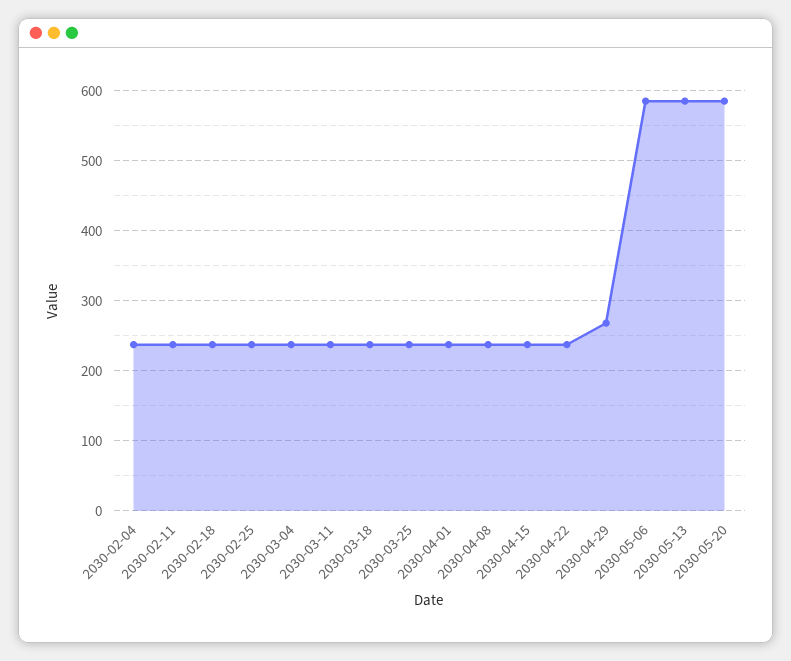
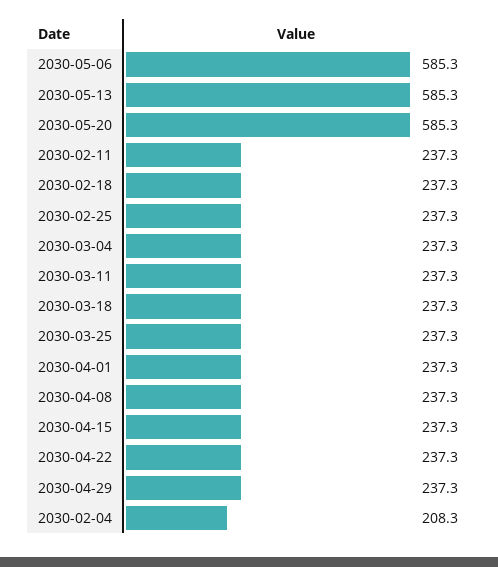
2030-02-04: 240 -> 208.3
2030-04-29: 270 -> 237.3

